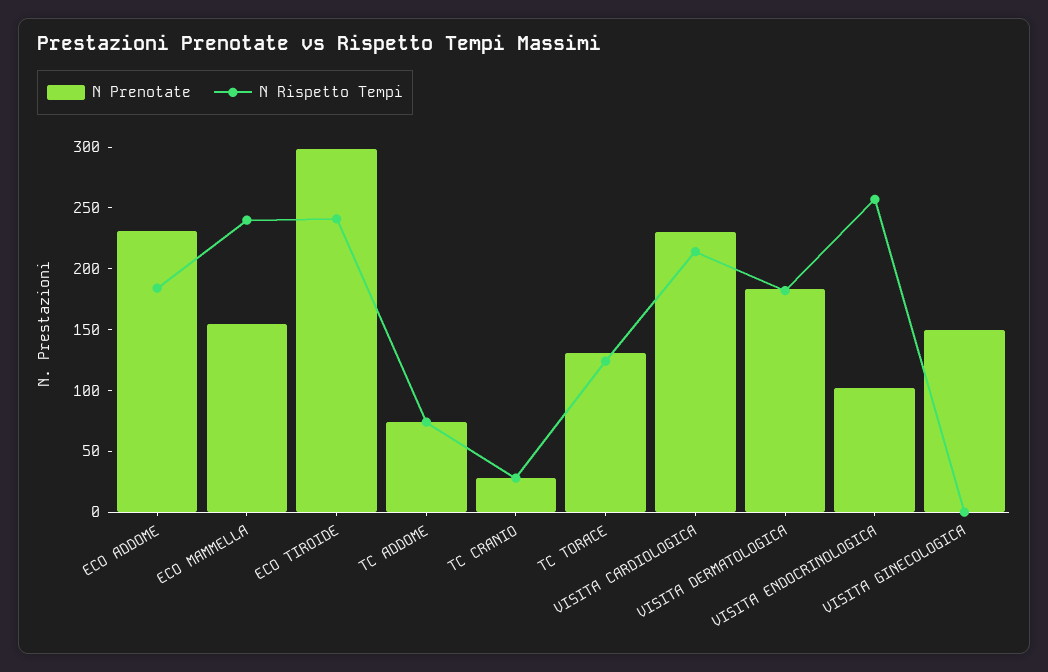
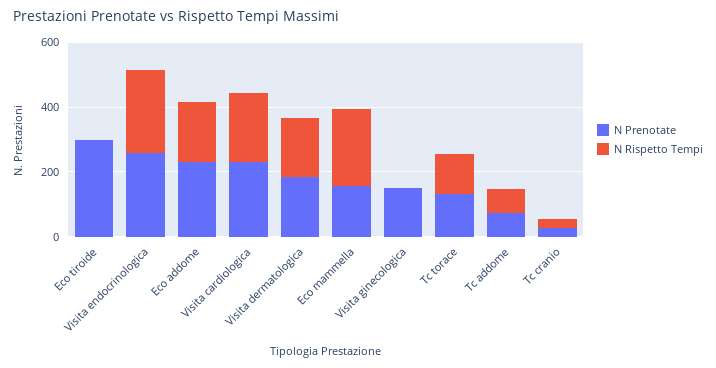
N Rispetto Tempi, ECO TIROIDE: 240 -> 0
N Prenotate, VISITA ENDOCRINOLOGICA: 100 -> 250

